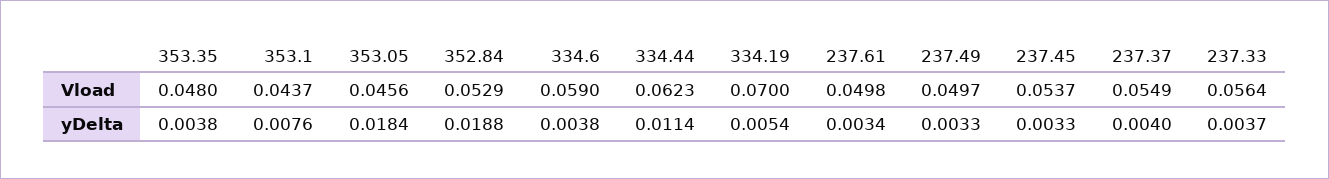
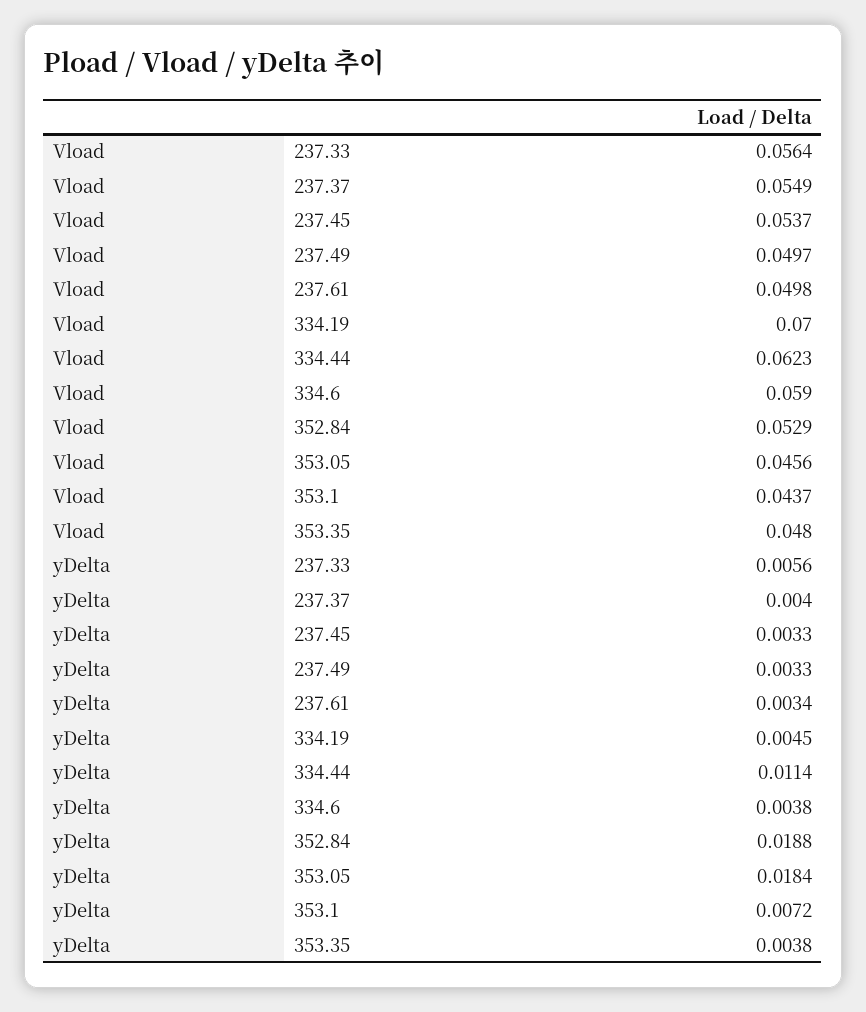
353.1, yDelta: 0.0076 -> 0.0072
334.19, yDelta: 0.0054 -> 0.0045
237.33, yDelta: 0.0037 -> 0.0056

